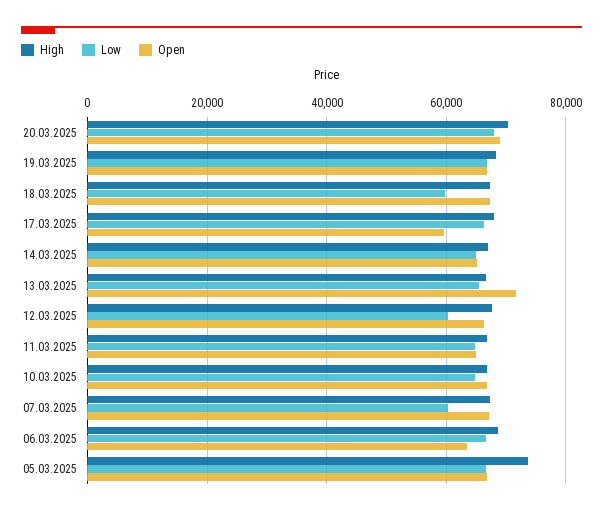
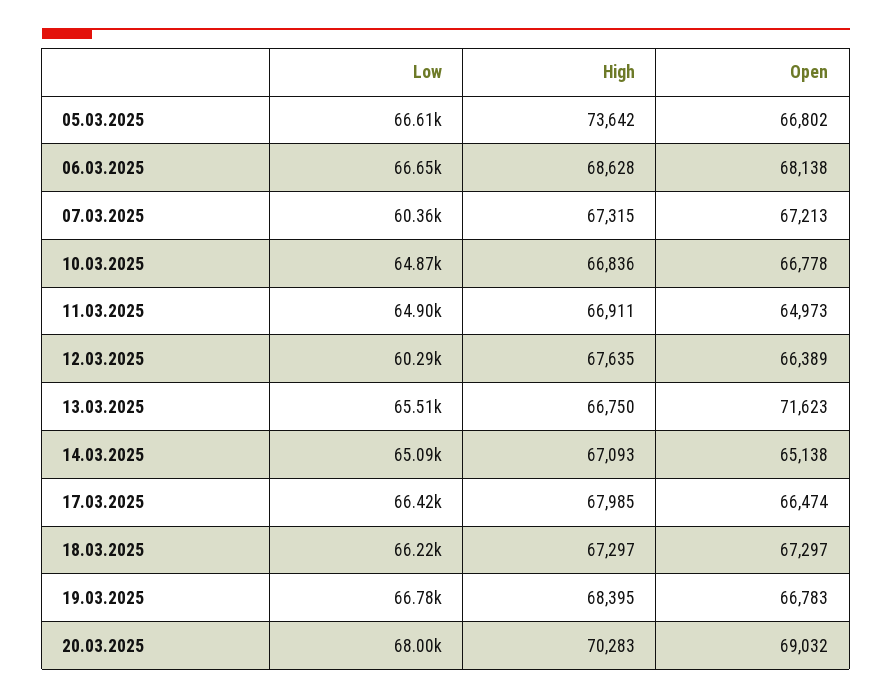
Low, 18.03.2025: 60000 -> 66220
Open, 17.03.2025: 60000 -> 66474
Open, 06.03.2025: 64000 -> 68138

